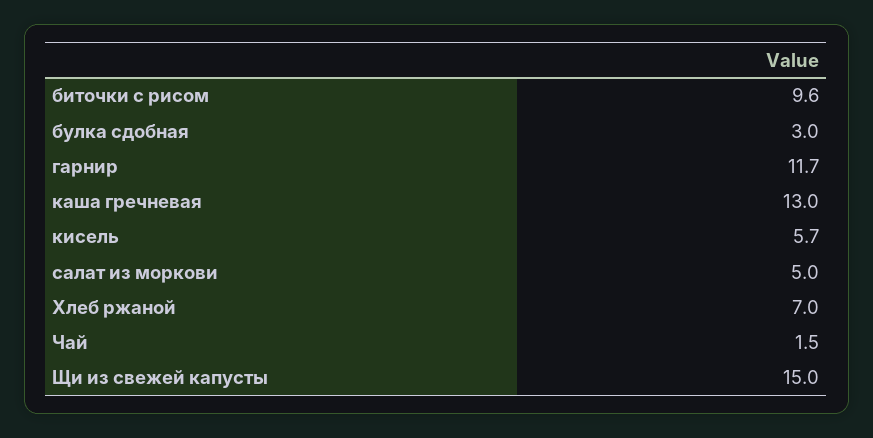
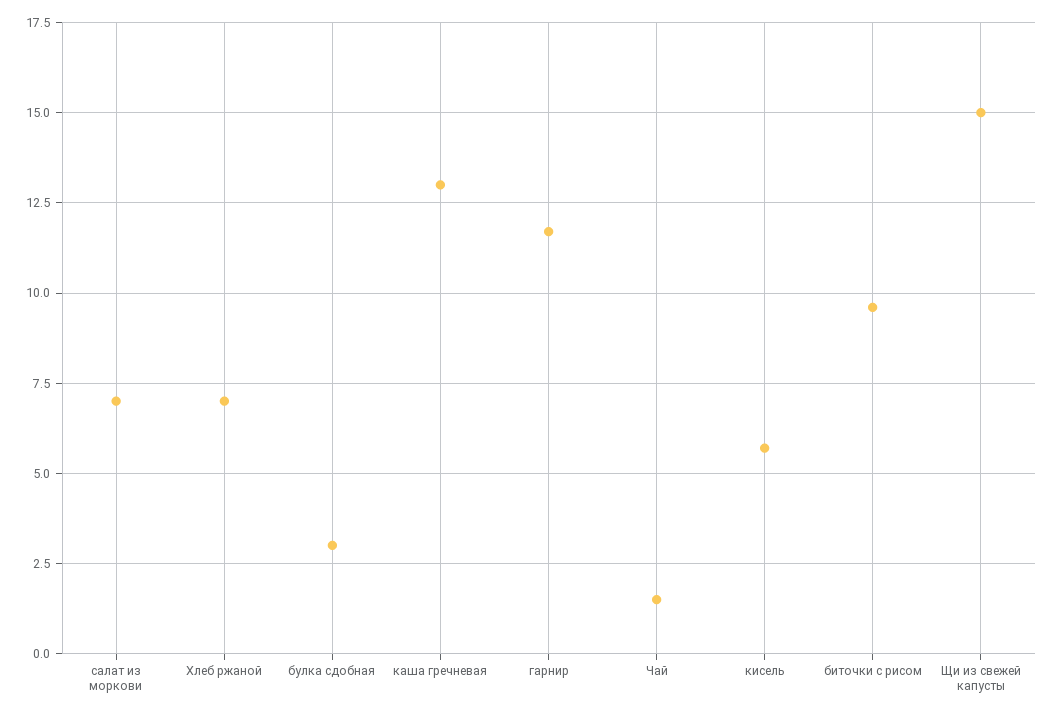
салат из моркови: 5 -> 7

